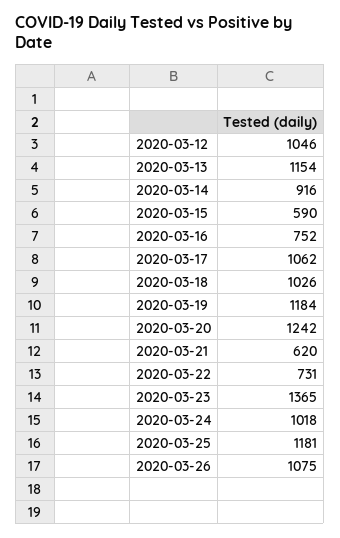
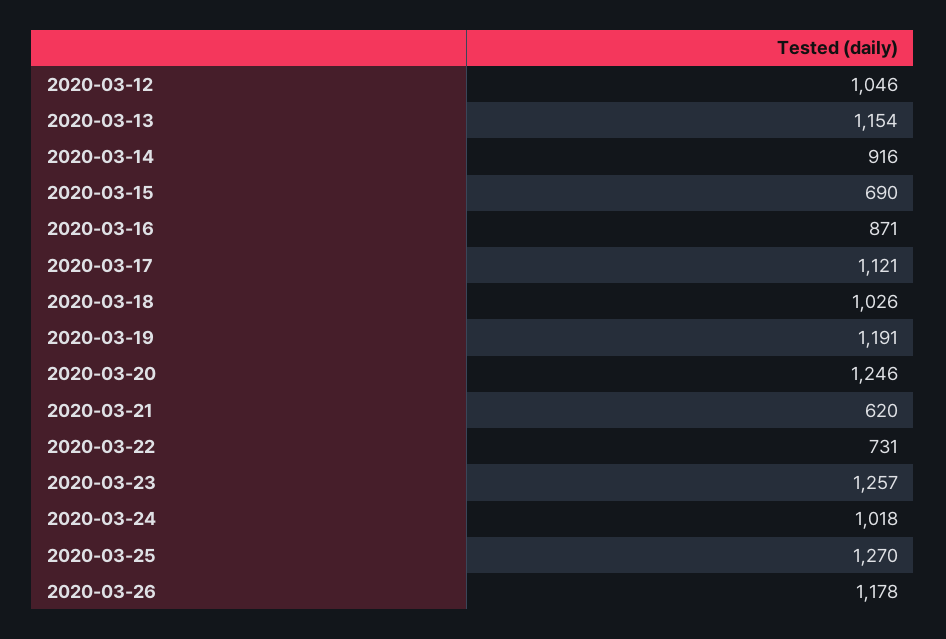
2020-03-15: 590 -> 690
2020-03-16: 752 -> 871
2020-03-17: 1062 -> 1121
2020-03-19: 1184 -> 1191
2020-03-20: 1242 -> 1246
2020-03-23: 1365 -> 1257
2020-03-25: 1181 -> 1270
2020-03-26: 1075 -> 1178

